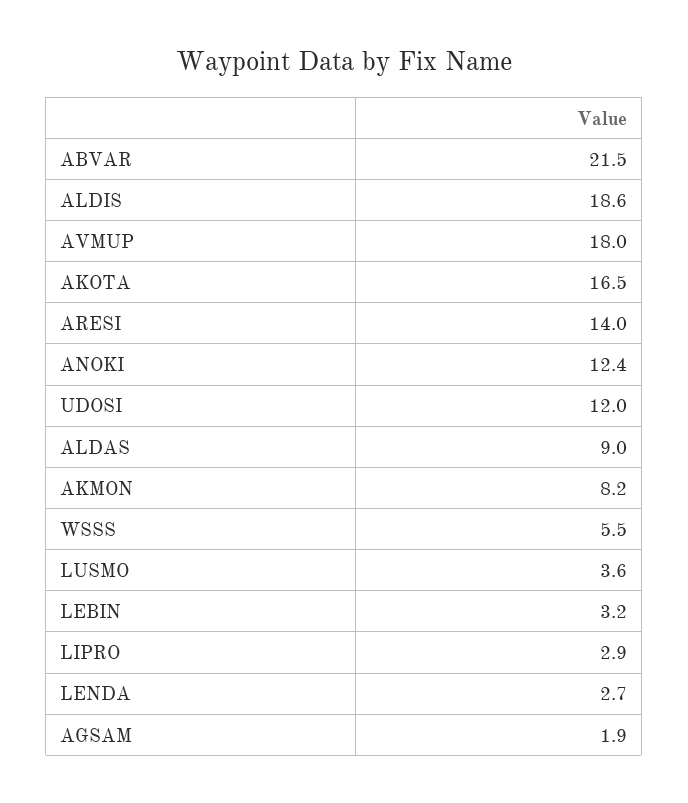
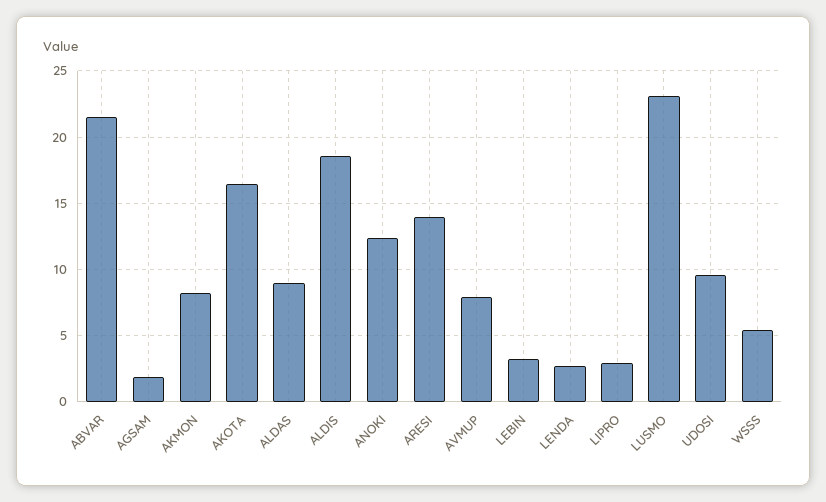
AVMUP: 18 -> 8
UDOSI: 12 -> 9.5
LUSMO: 3.6 -> 23

